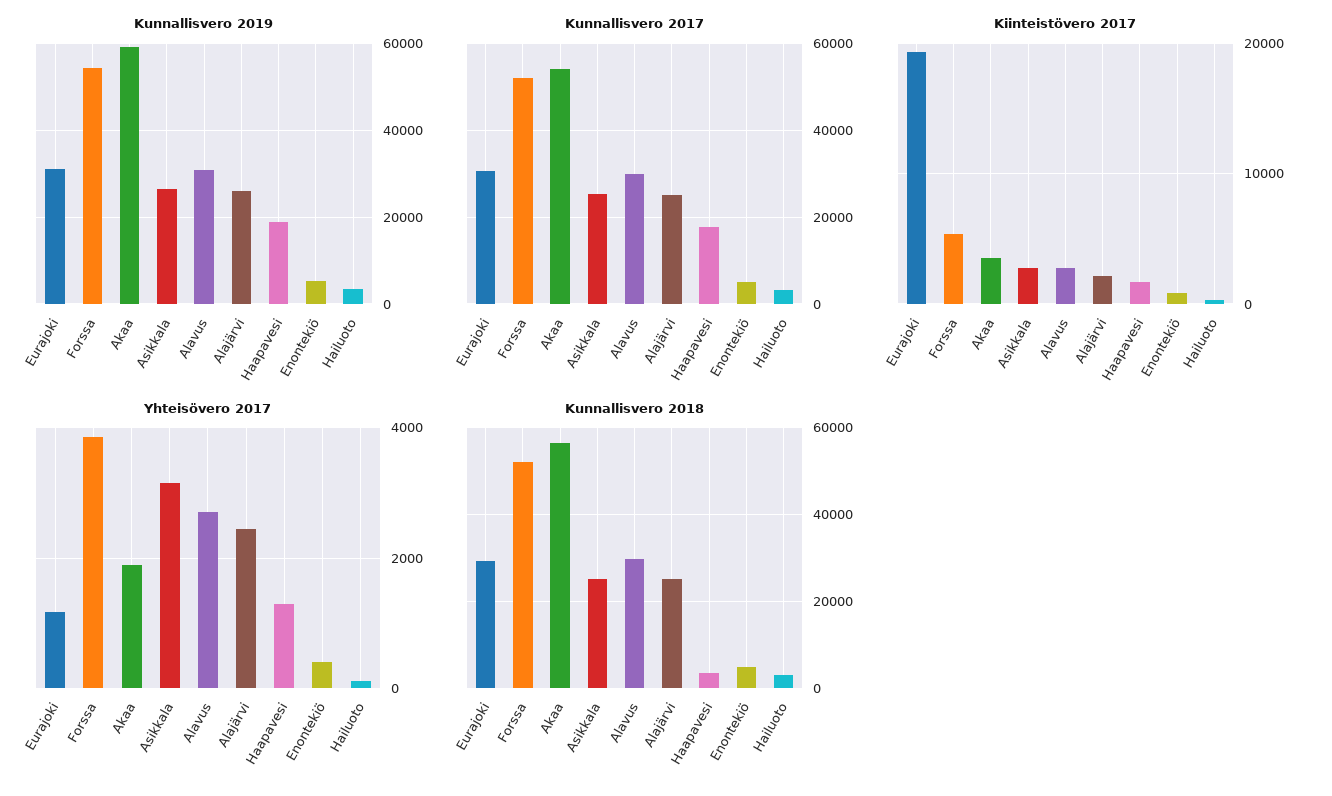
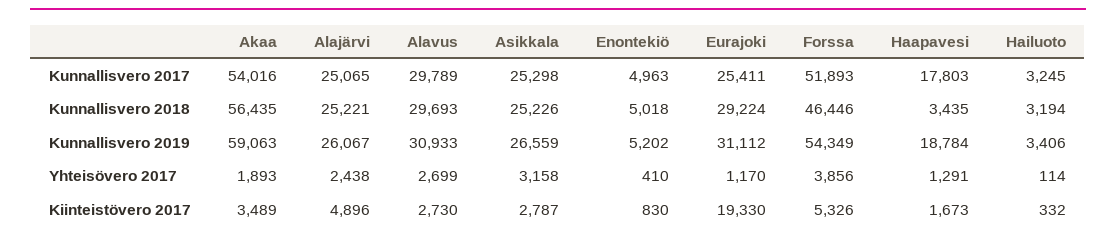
Kunnallisvero 2017, Eurajoki: 30000 -> 25411
Kiinteistövero 2017, Alajärvi: 2000 -> 4896
Kunnallisvero 2018, Forssa: 52000 -> 46446

